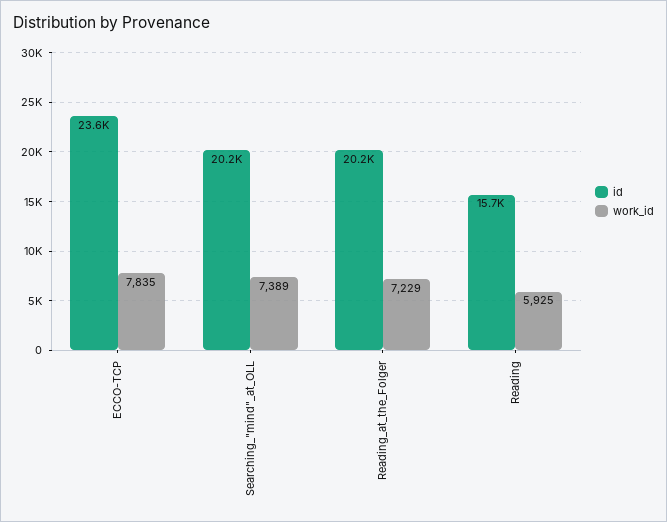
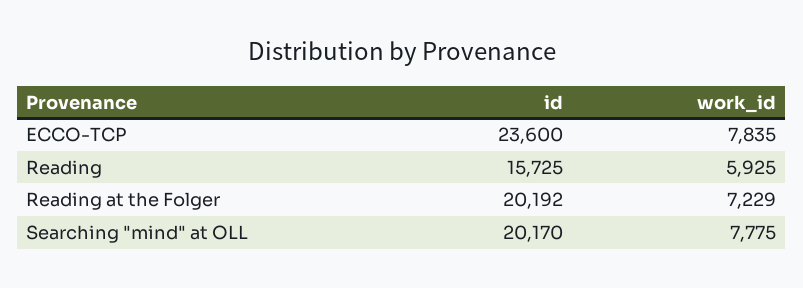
work_id, Searching_"mind"_at_OLL: 7389 -> 7775

